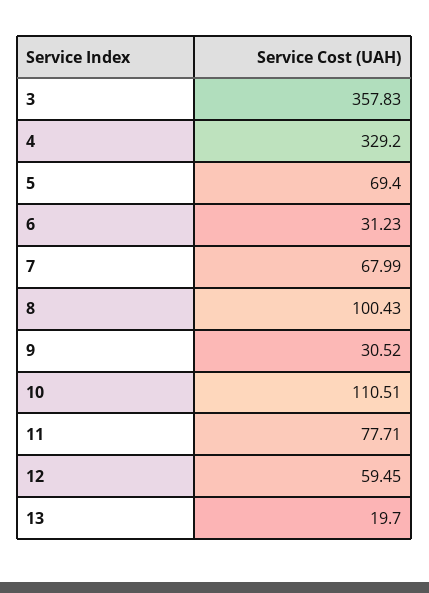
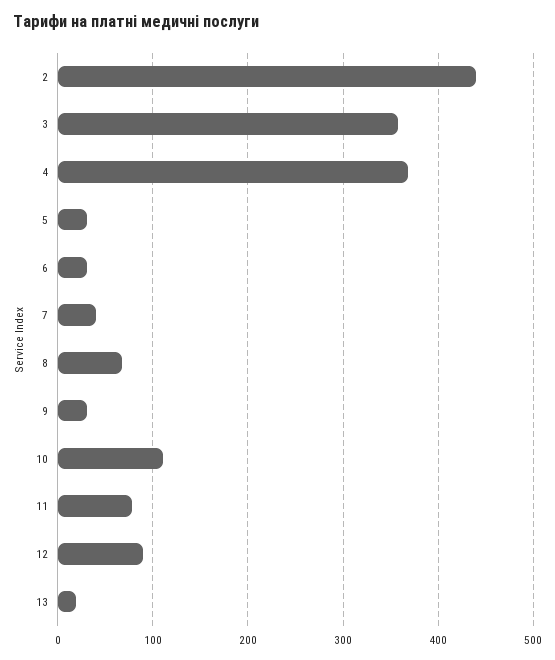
4: 329.2 -> 370
5: 69.4 -> 30
7: 67.99 -> 40
8: 100.43 -> 70
12: 59.45 -> 90
2: none -> 440

